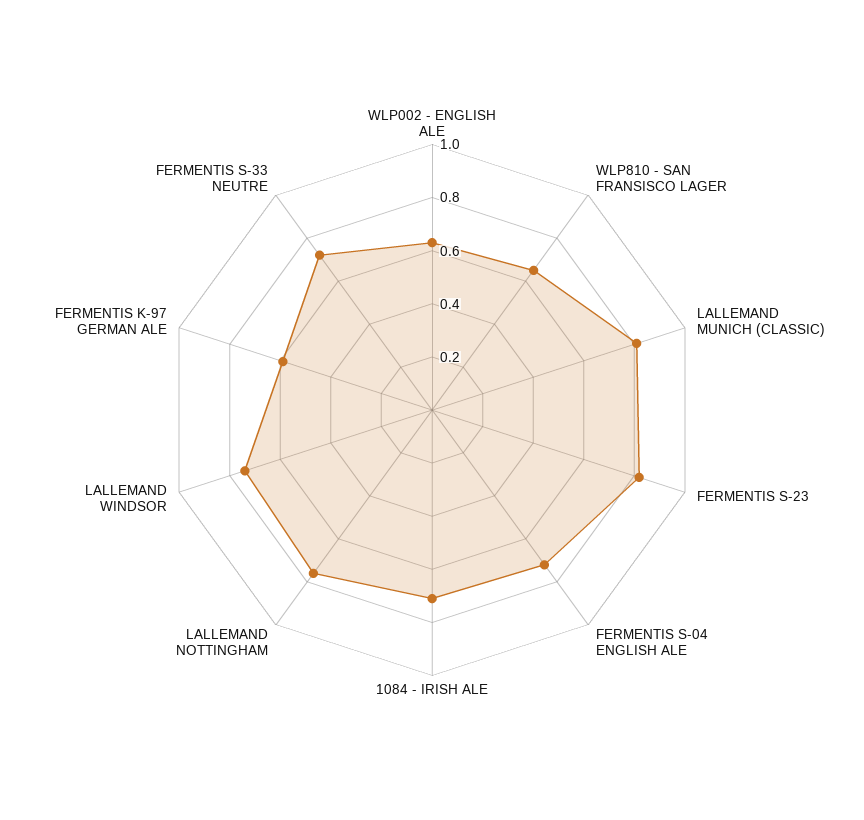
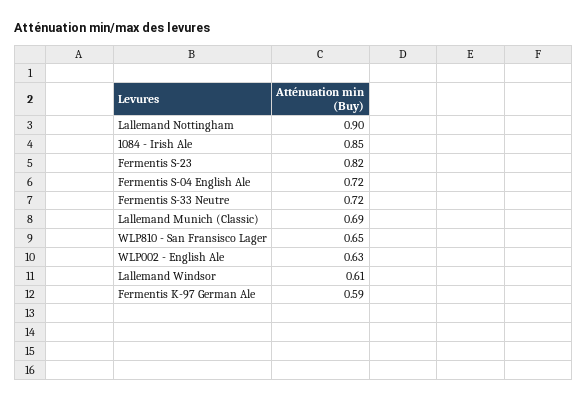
LALLEMAND MUNICH (CLASSIC): 0.8 -> 0.69
1084 - IRISH ALE: 0.7 -> 0.85
LALLEMAND NOTTINGHAM: 0.75 -> 0.9
LALLEMAND WINDSOR: 0.75 -> 0.61

